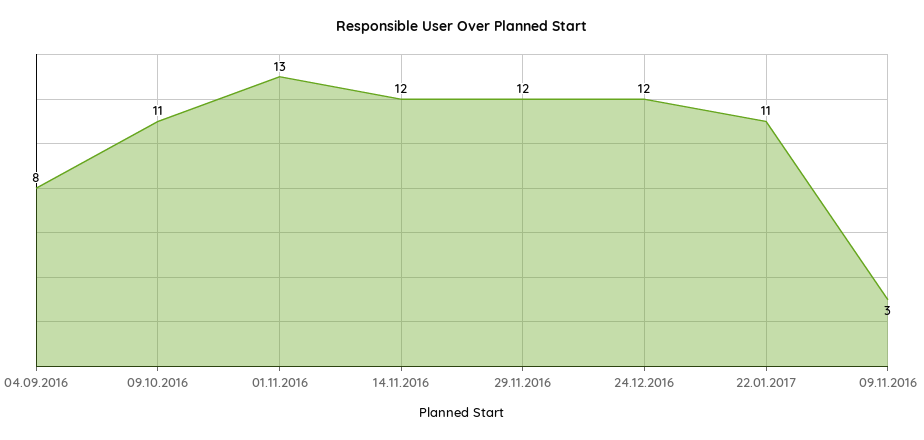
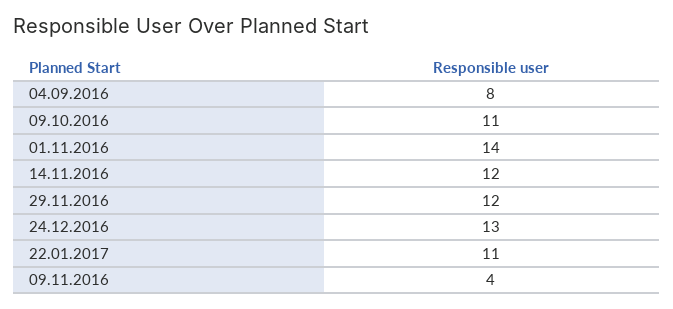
01.11.2016: 13 -> 14
24.12.2016: 12 -> 13
09.11.2016: 3 -> 4

